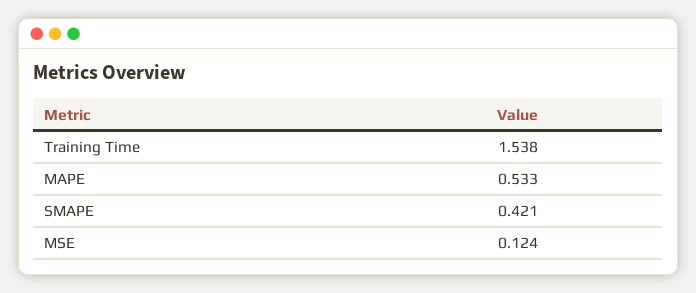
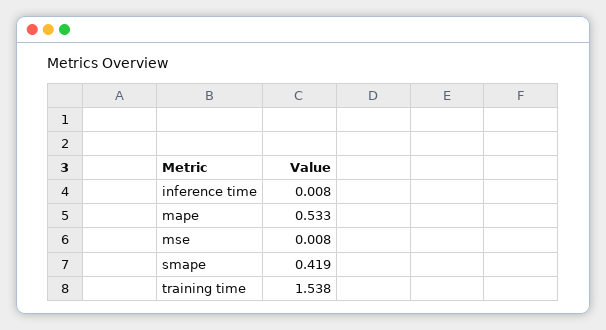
SMAPE: 0.421 -> 0.419
MSE: 0.124 -> 0.008
inference time: none -> 0.008

